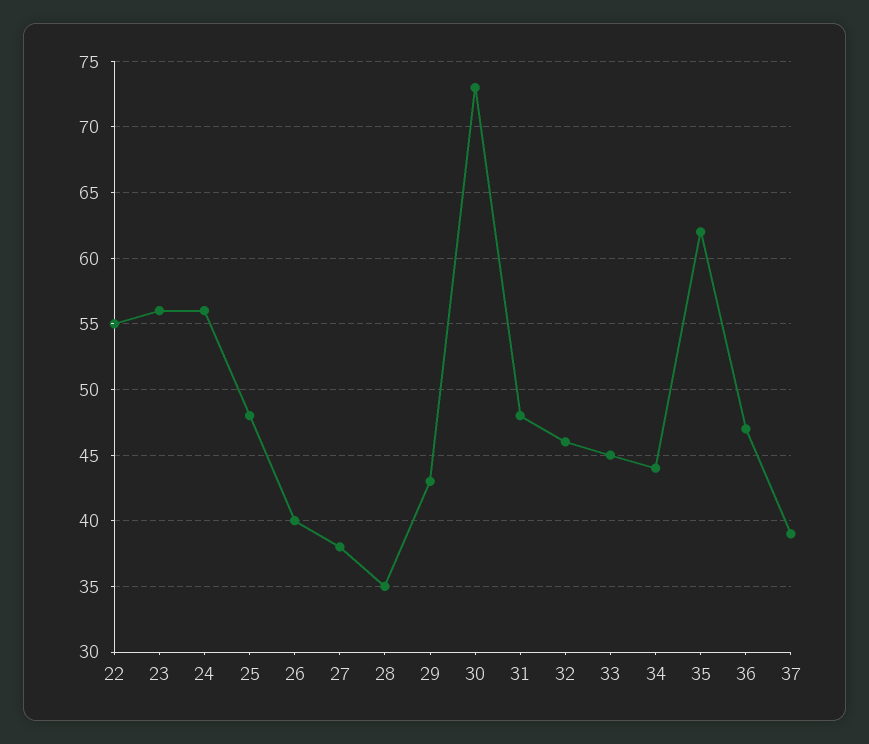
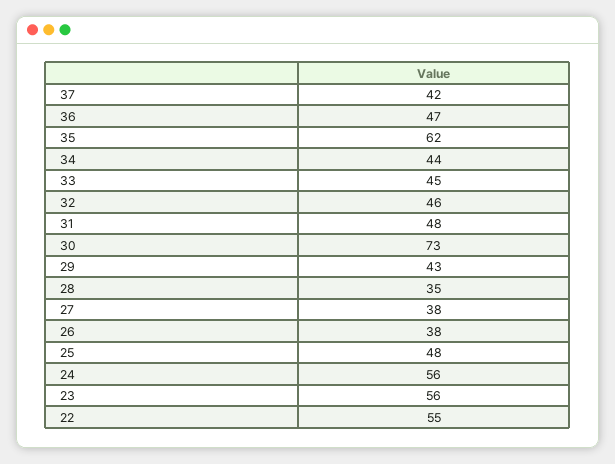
26: 40 -> 38
37: 39 -> 42

